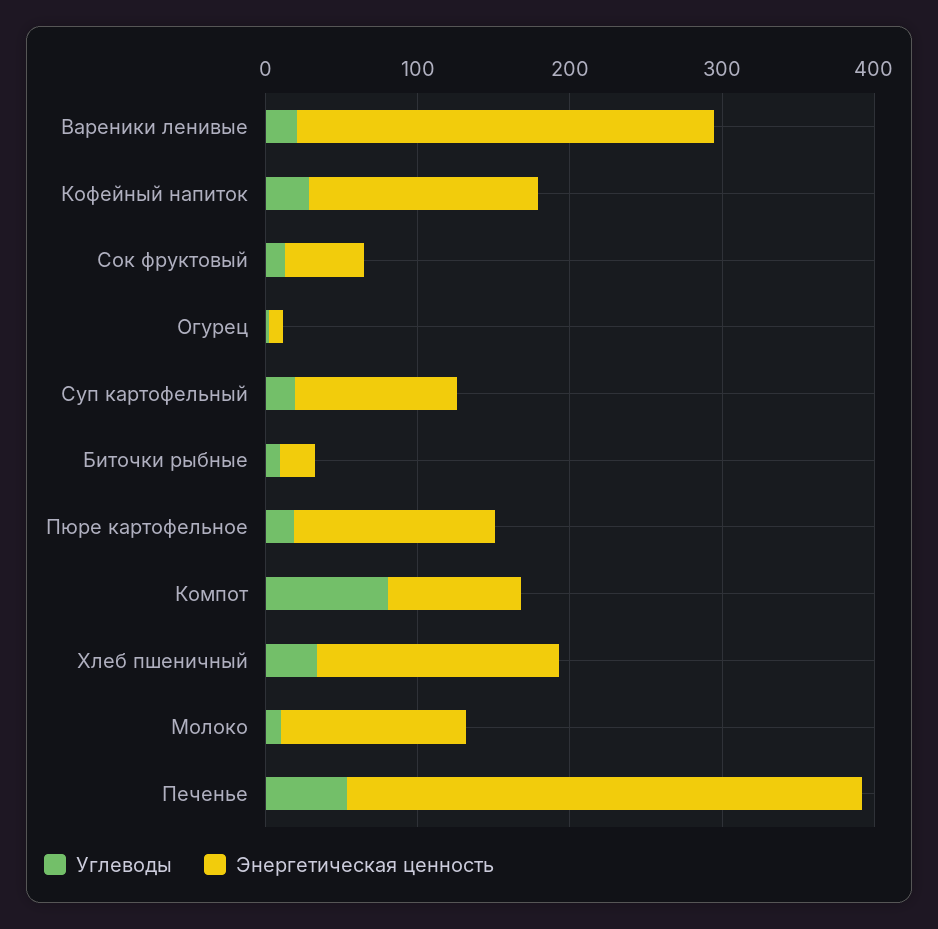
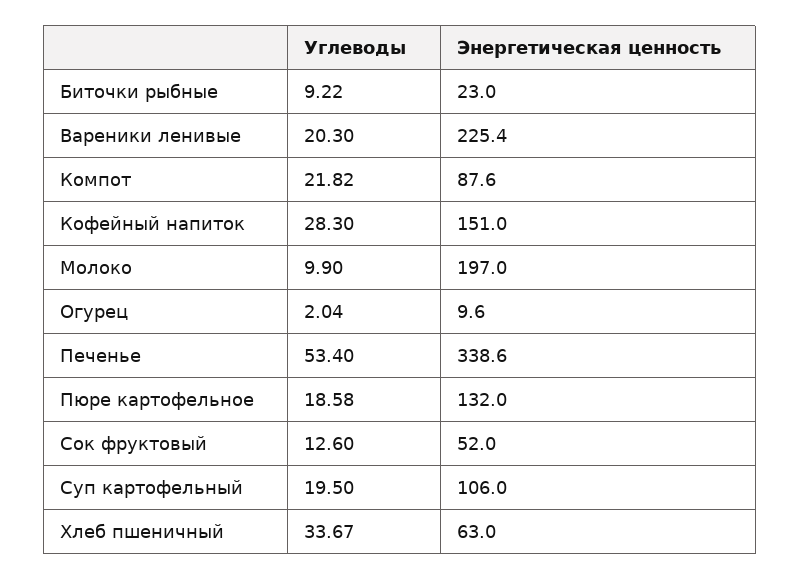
Энергетическая ценность, Вареники ленивые: 280 -> 225.4
Углеводы, Компот: 80 -> 21.82
Энергетическая ценность, Хлеб пшеничный: 160 -> 63
Энергетическая ценность, Молоко: 120 -> 197

